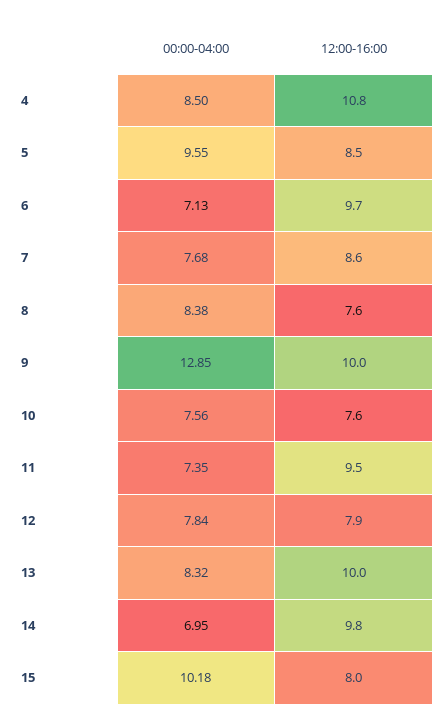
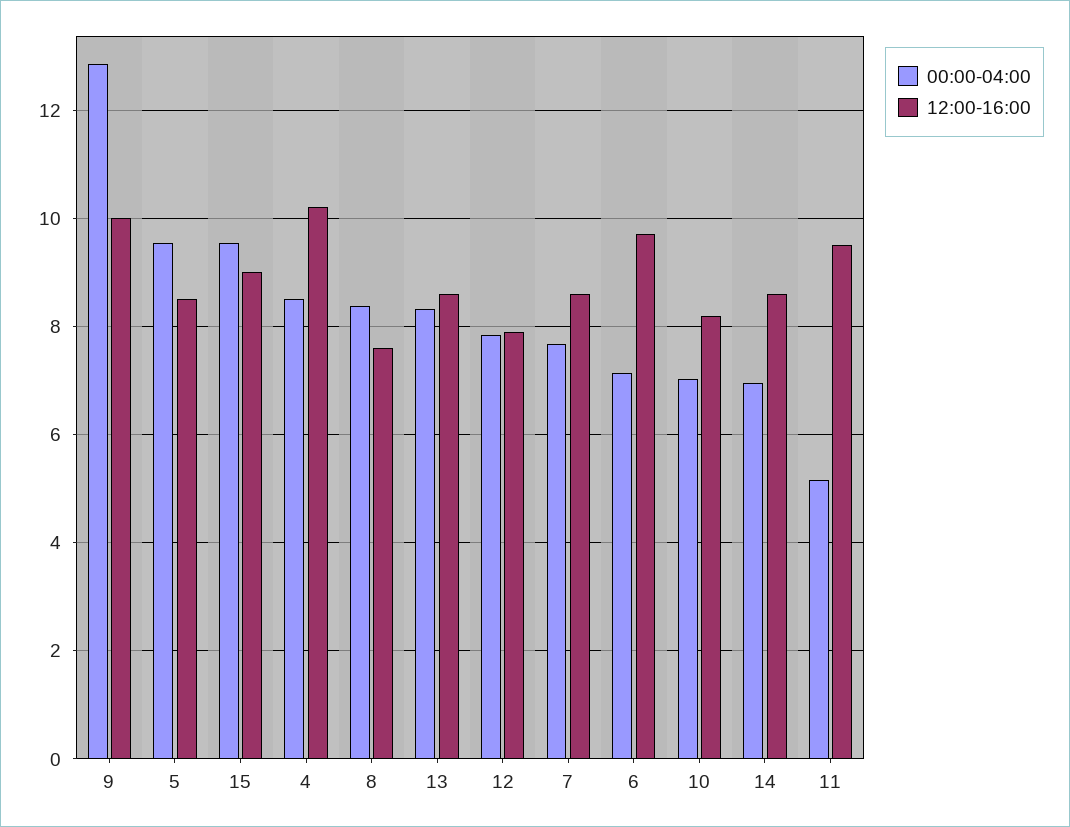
12:00-16:00, 4: 10.8 -> 10.2
00:00-04:00, 10: 7.56 -> 7
12:00-16:00, 10: 7.6 -> 8.2
00:00-04:00, 11: 7.35 -> 5.2
12:00-16:00, 13: 10 -> 8.6
12:00-16:00, 14: 9.8 -> 8.6
00:00-04:00, 15: 10.18 -> 9.6
12:00-16:00, 15: 8 -> 9

